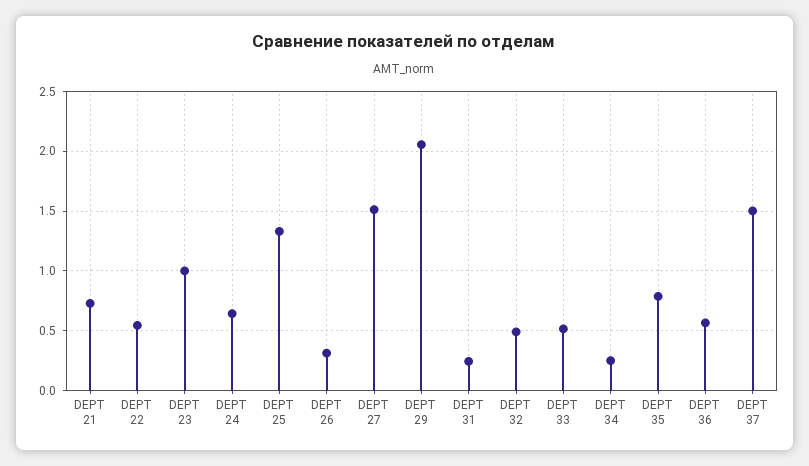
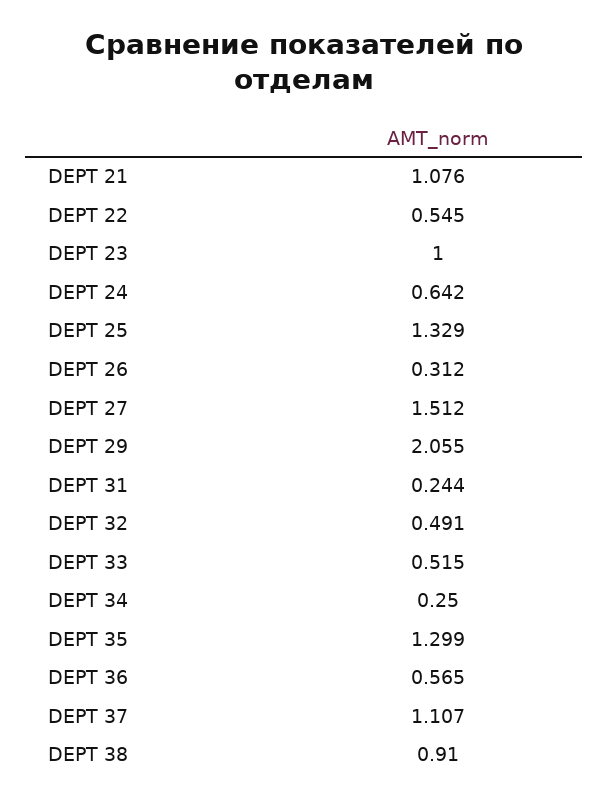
DEPT 21: 0.7 -> 1.076
DEPT 35: 0.8 -> 1.299
DEPT 37: 1.5 -> 1.107
DEPT 38: none -> 0.91

